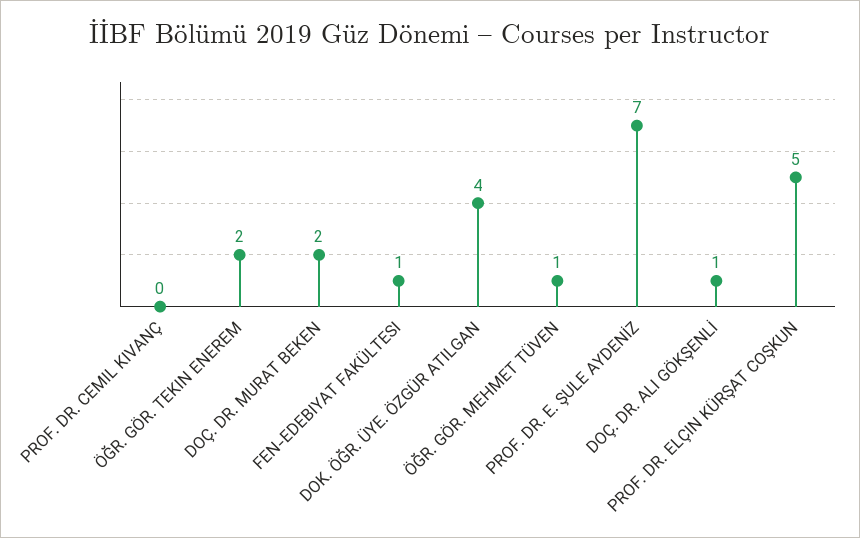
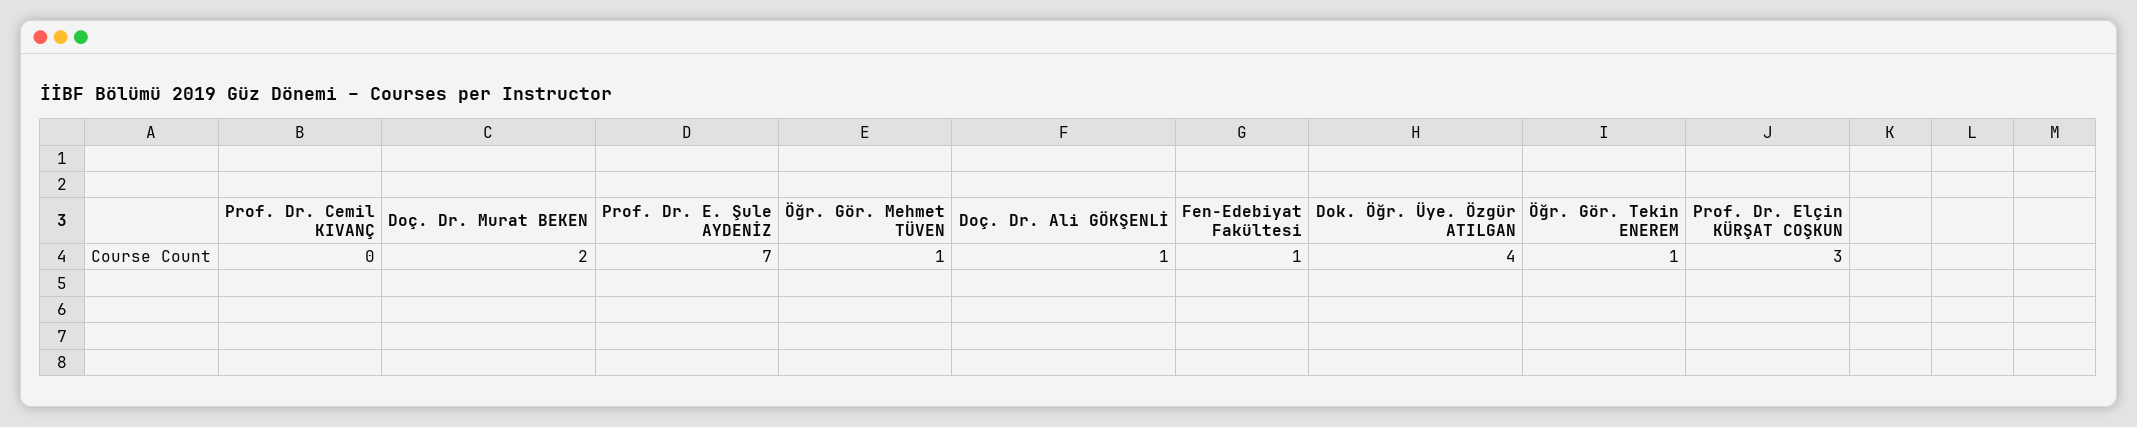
ÖĞR. GÖR. TEKIN ENEREM: 2 -> 1
PROF. DR. ELÇIN KÜRŞAT COŞKUN: 5 -> 3

